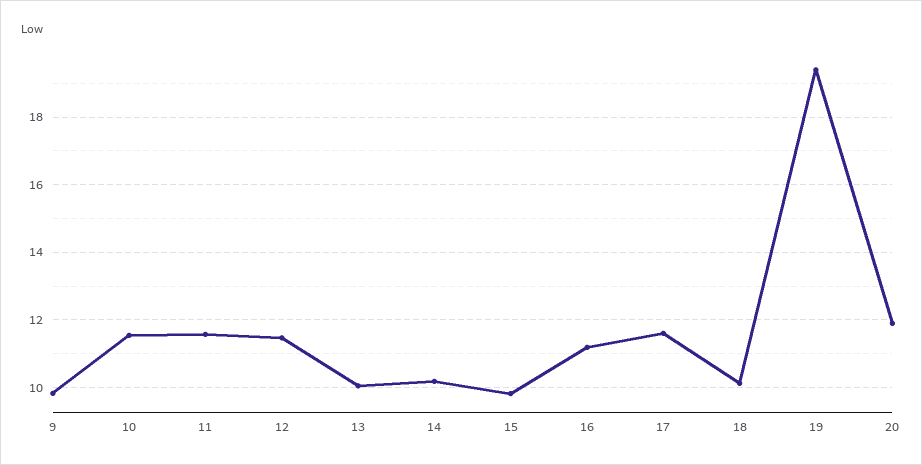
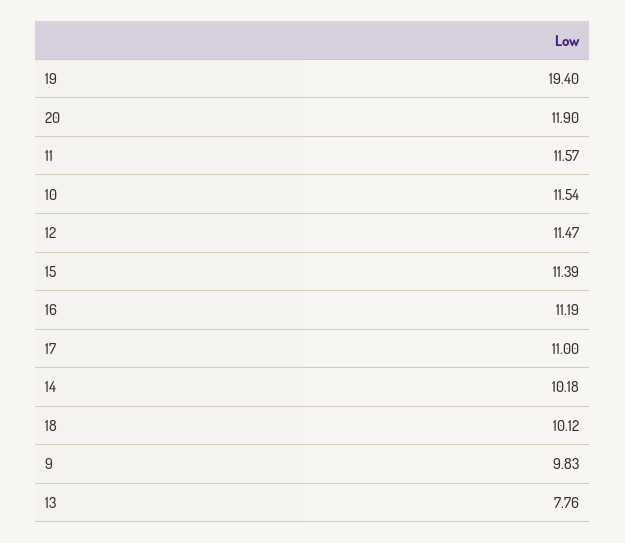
13: 10 -> 7.76
15: 9.8 -> 11.39
17: 11.6 -> 11

